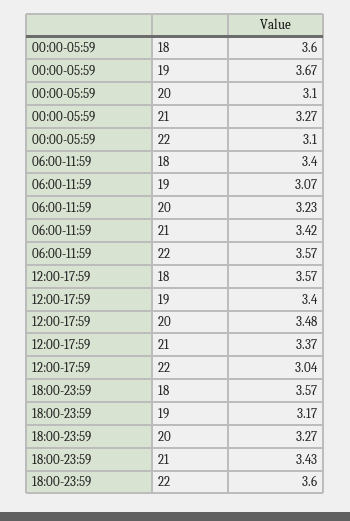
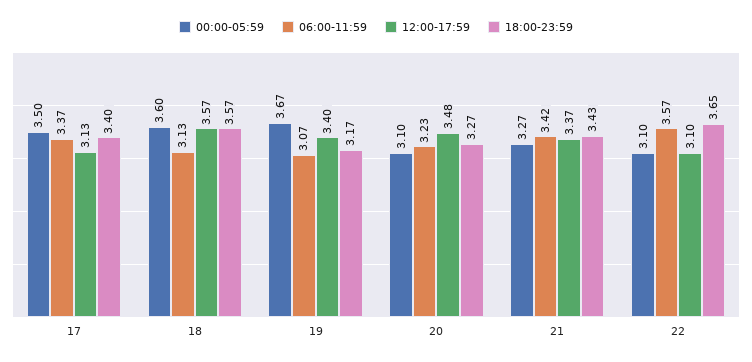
06:00-11:59, 18: 3.4 -> 3.13
12:00-17:59, 22: 3.04 -> 3.1
18:00-23:59, 22: 3.6 -> 3.65
00:00-05:59, 17: none -> 3.5
06:00-11:59, 17: none -> 3.37
12:00-17:59, 17: none -> 3.13
18:00-23:59, 17: none -> 3.4

